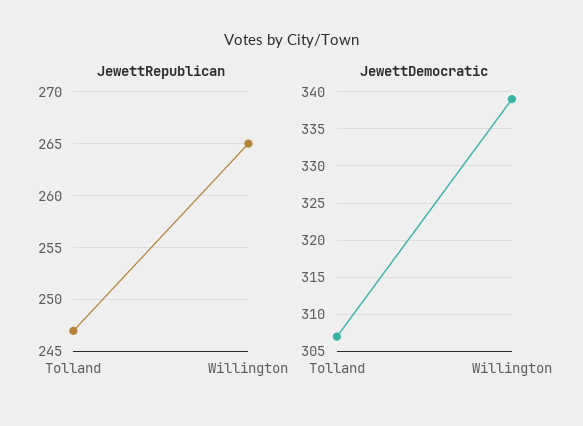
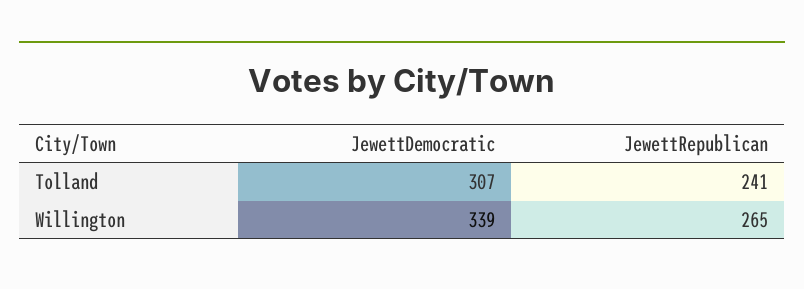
JewettRepublican, Tolland: 247 -> 241

